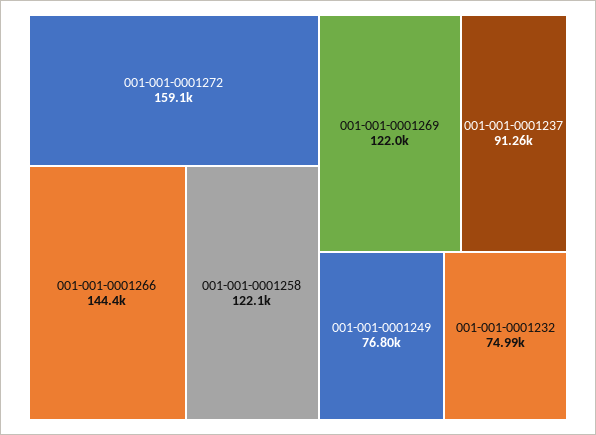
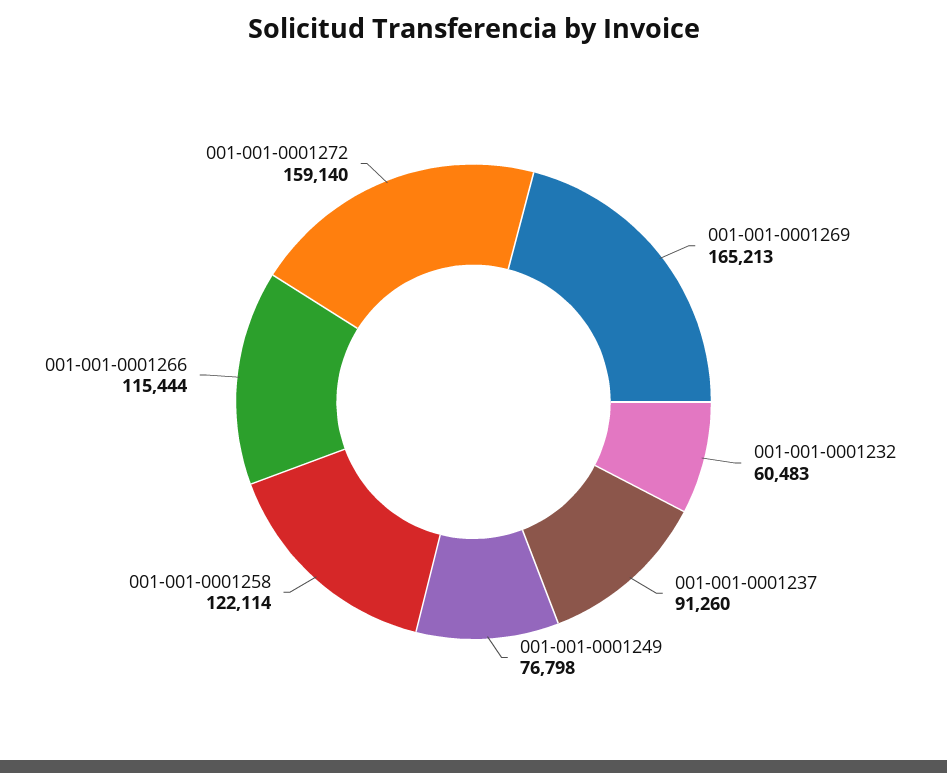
001-001-0001266: 144400 -> 115444
001-001-0001269: 122000 -> 165213
001-001-0001232: 74990 -> 60483

